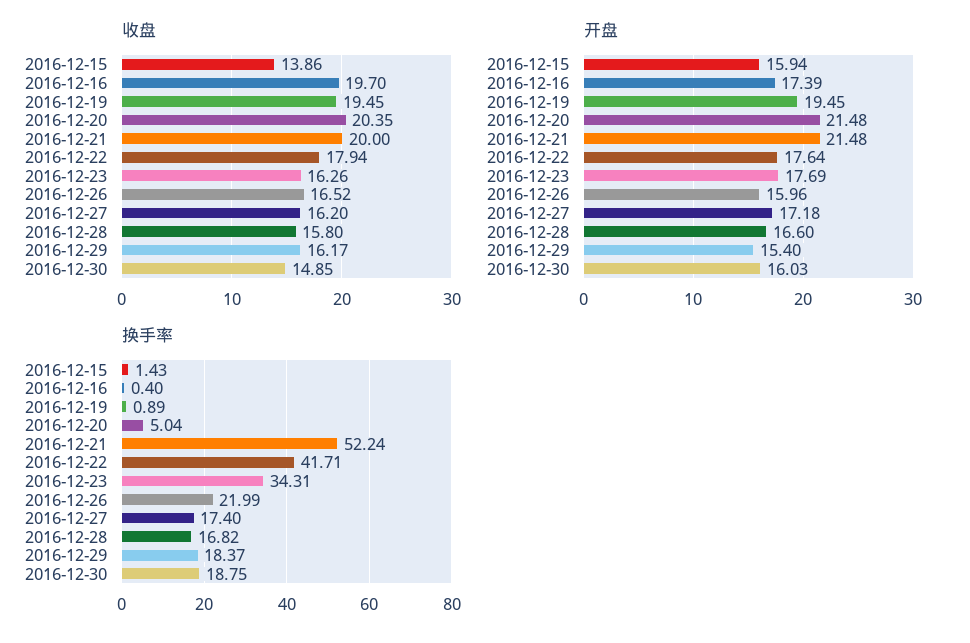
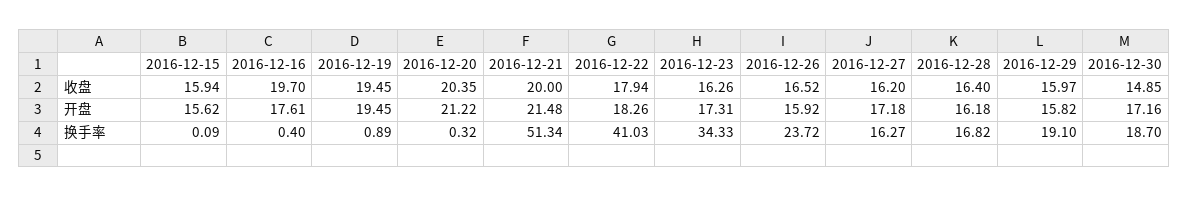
收盘, 2016-12-15: 13.86 -> 15.94
收盘, 2016-12-28: 15.8 -> 16.4
收盘, 2016-12-29: 16.17 -> 15.97
开盘, 2016-12-15: 15.94 -> 15.62
开盘, 2016-12-16: 17.39 -> 17.61
开盘, 2016-12-20: 21.48 -> 21.22
开盘, 2016-12-22: 17.64 -> 18.26
开盘, 2016-12-23: 17.69 -> 17.31
开盘, 2016-12-26: 15.96 -> 15.92
开盘, 2016-12-28: 16.6 -> 16.18
开盘, 2016-12-29: 15.4 -> 15.82
开盘, 2016-12-30: 16.03 -> 17.16
换手率, 2016-12-15: 1.43 -> 0.09
换手率, 2016-12-20: 5.04 -> 0.32
换手率, 2016-12-21: 52.24 -> 51.34
换手率, 2016-12-22: 41.71 -> 41.03
换手率, 2016-12-23: 34.31 -> 34.33
换手率, 2016-12-26: 21.99 -> 23.72
换手率, 2016-12-27: 17.4 -> 16.27
换手率, 2016-12-29: 18.37 -> 19.1
换手率, 2016-12-30: 18.75 -> 18.7

